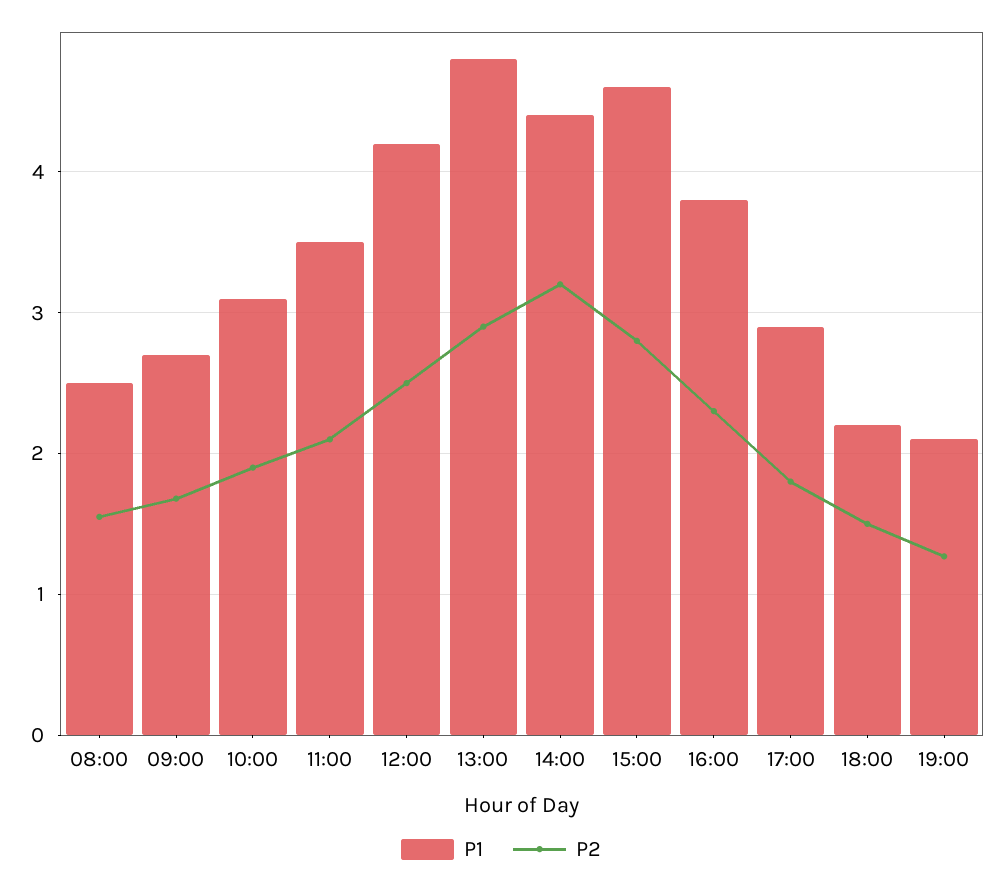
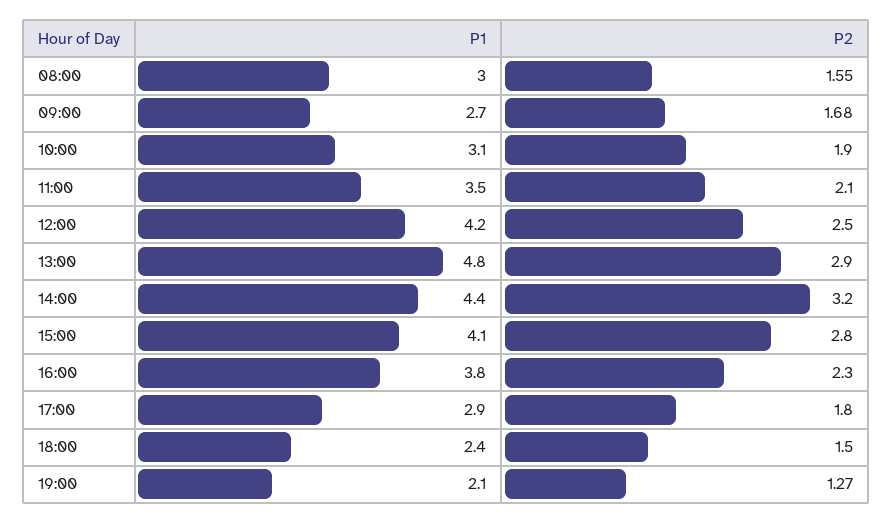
P1, 08:00: 2.5 -> 3
P1, 15:00: 4.6 -> 4.1
P1, 18:00: 2.2 -> 2.4

